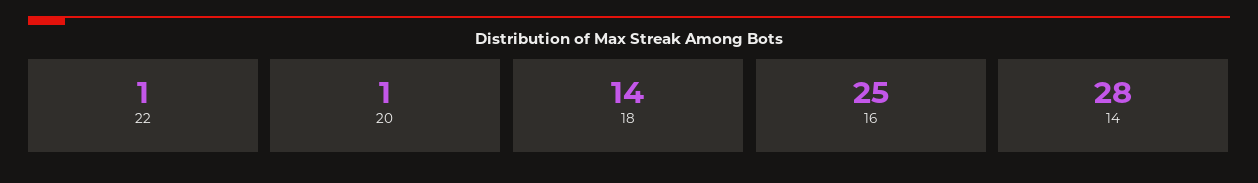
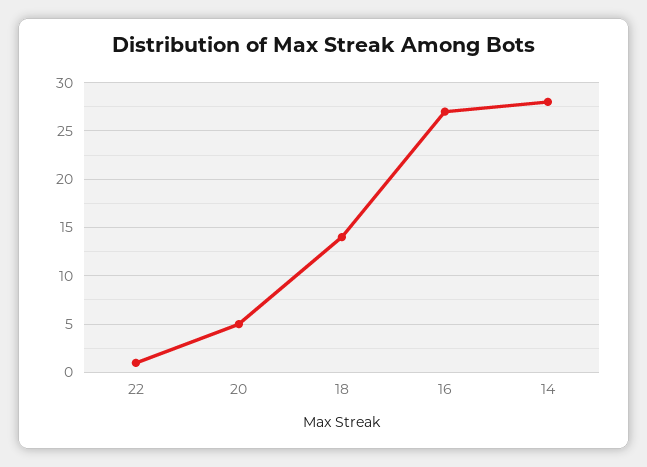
20: 1 -> 5
16: 25 -> 27

